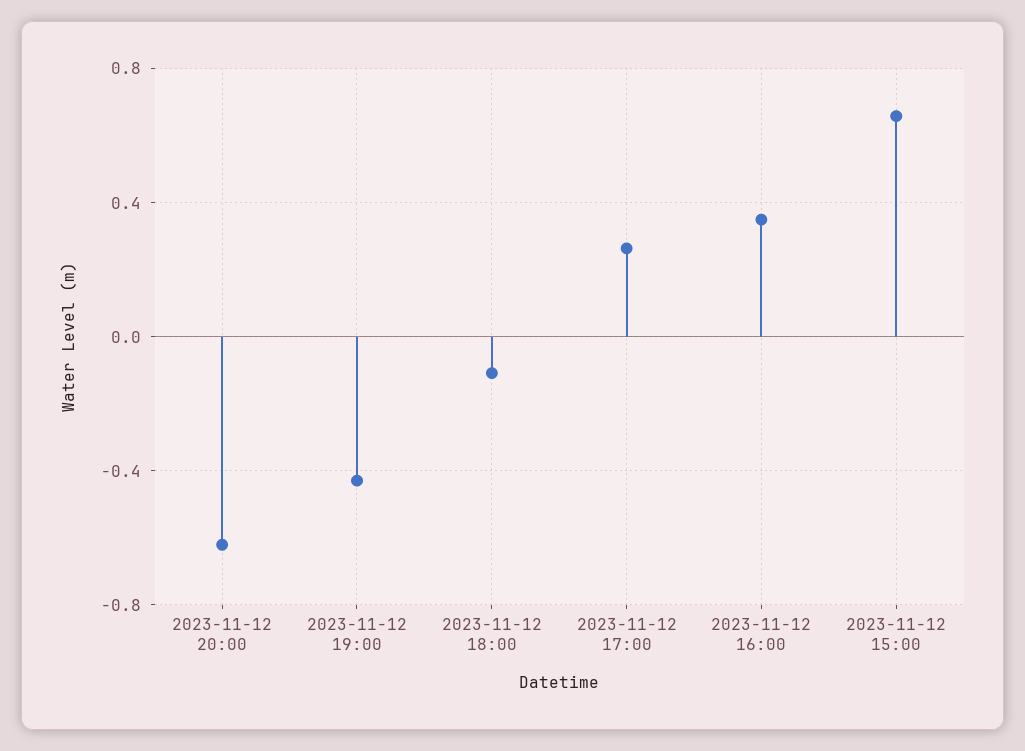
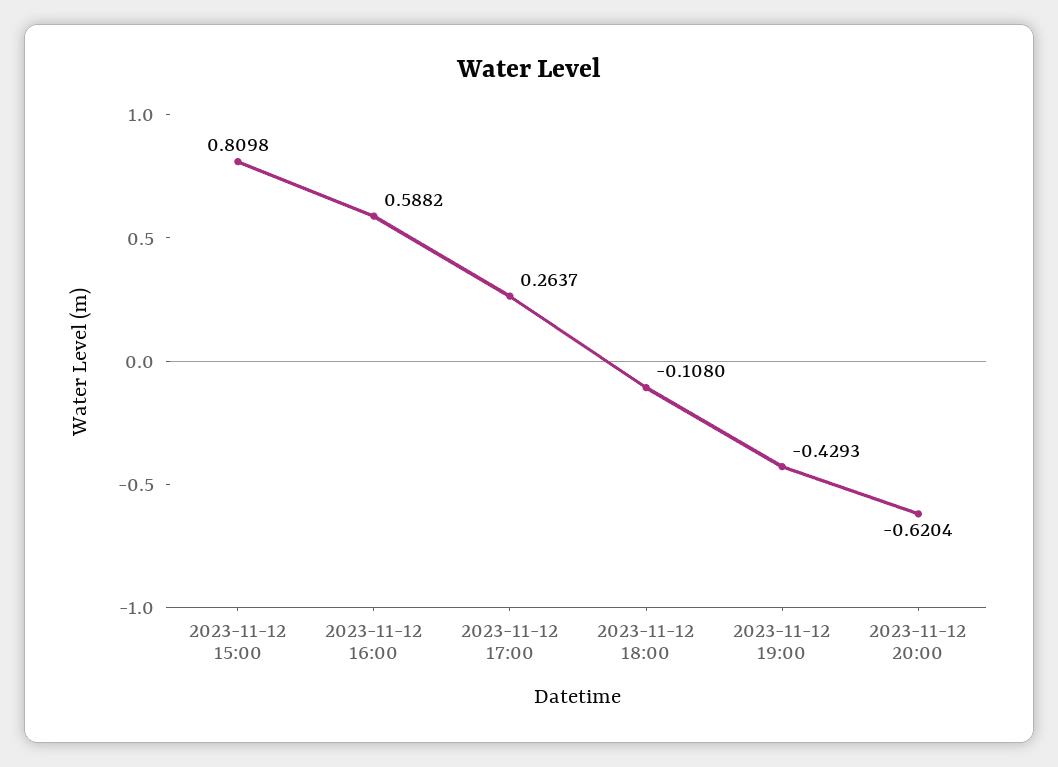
2023-11-12 16:00: 0.35 -> 0.5882
2023-11-12 15:00: 0.65 -> 0.8098

